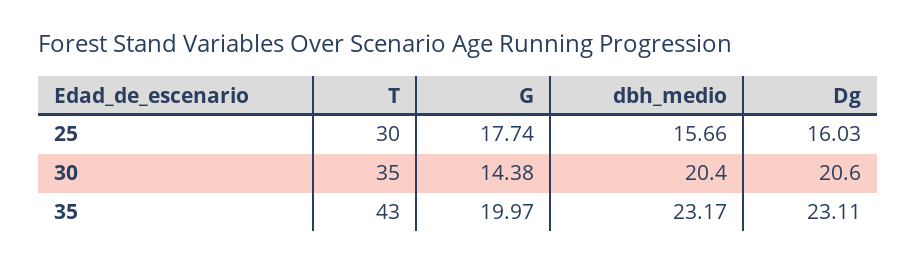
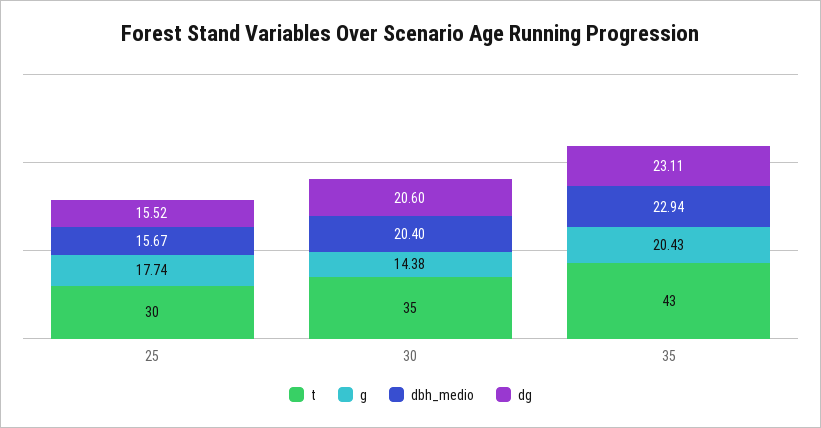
dbh_medio, 25: 15.66 -> 15.67
Dg, 25: 16.03 -> 15.52
G, 35: 19.97 -> 20.43
dbh_medio, 35: 23.17 -> 22.94

